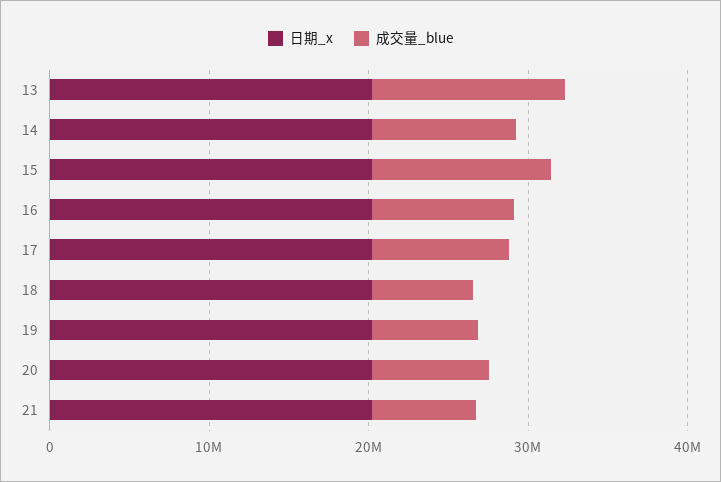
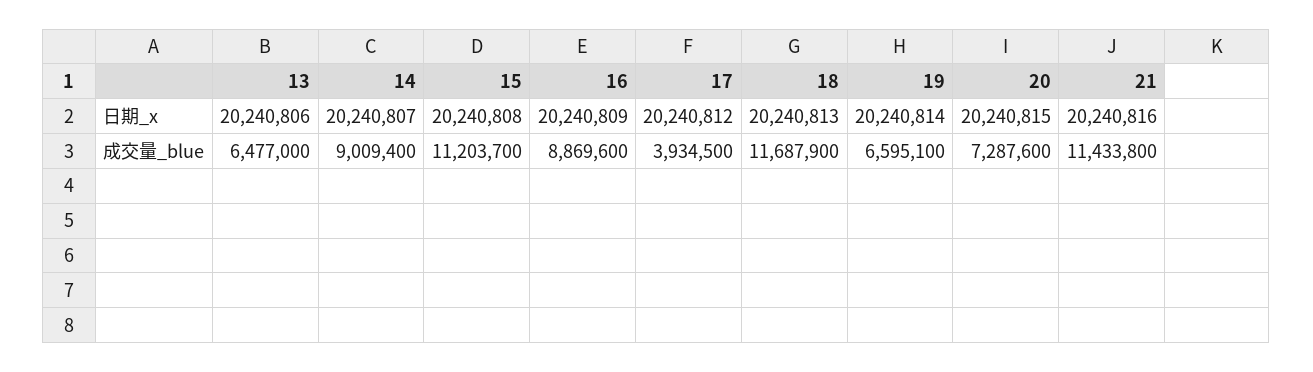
成交量_blue, 13: 12000000 -> 6477000
成交量_blue, 17: 8000000 -> 3934500
成交量_blue, 18: 6000000 -> 11687900
成交量_blue, 21: 6000000 -> 11433800

